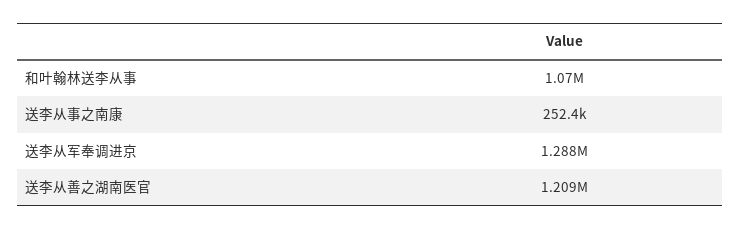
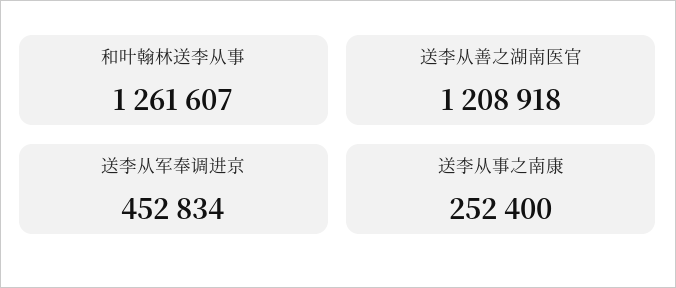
和叶翰林送李从事: 1070000 -> 1261607
送李从军奉调进京: 1288000 -> 452834

